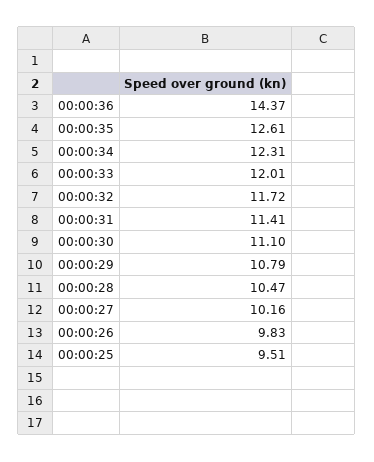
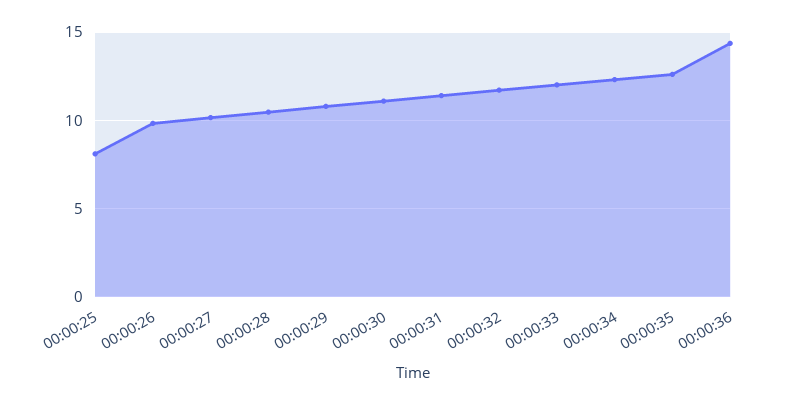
00:00:25: 9.51 -> 8

